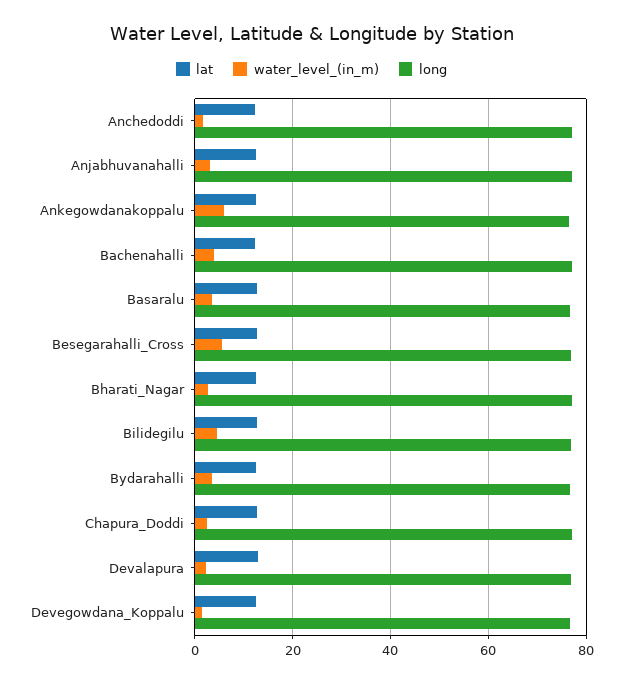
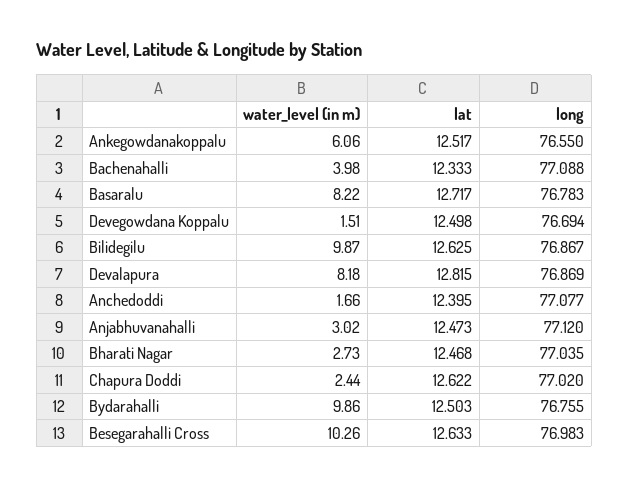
water_level_(in_m), Basaralu: 4 -> 8.22
water_level_(in_m), Besegarahalli_Cross: 6 -> 10.26
water_level_(in_m), Bilidegilu: 4 -> 9.87
water_level_(in_m), Bydarahalli: 4 -> 9.86
water_level_(in_m), Devalapura: 2 -> 8.18

